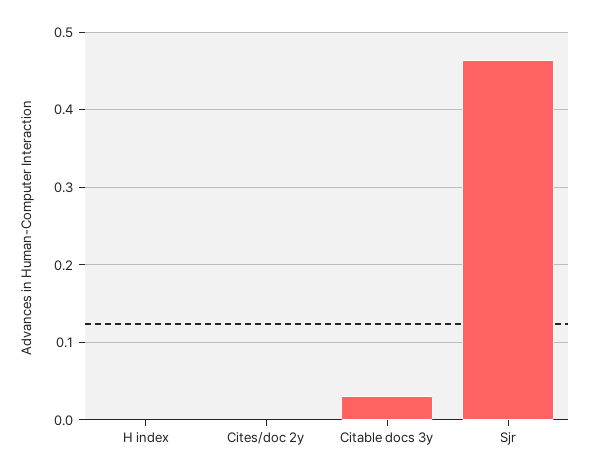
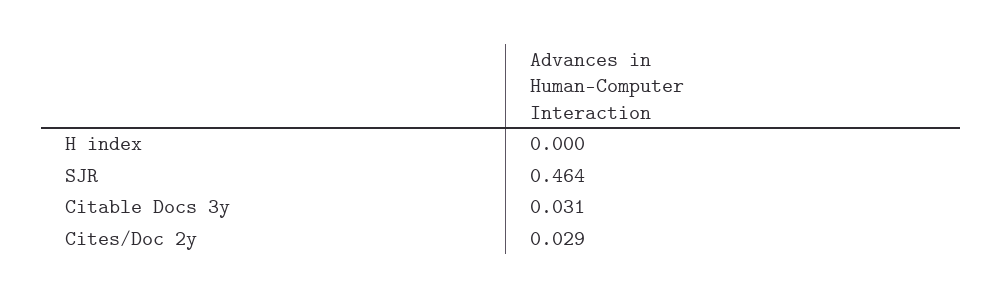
Cites/doc 2y: 0 -> 0.029

